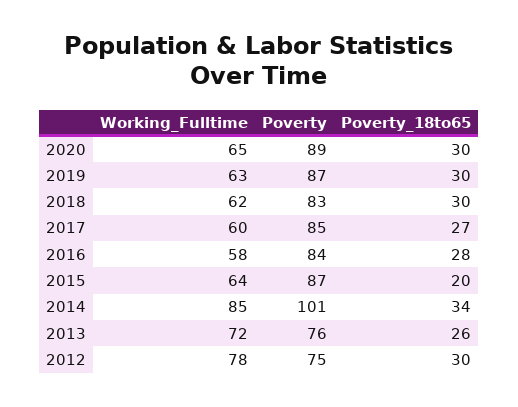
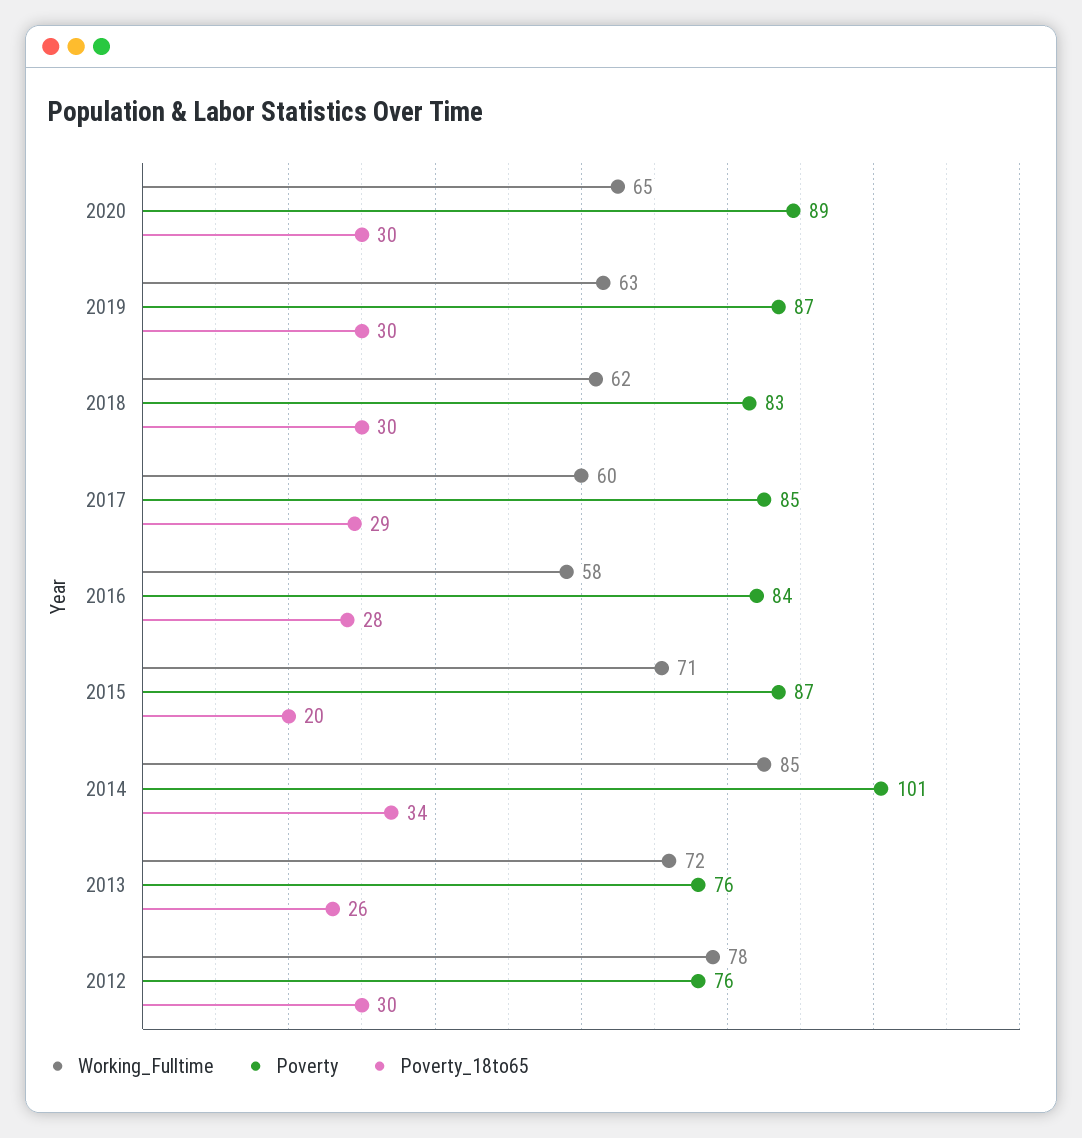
Poverty_18to65, 2017: 27 -> 29
Working_Fulltime, 2015: 64 -> 71
Poverty, 2012: 75 -> 76

